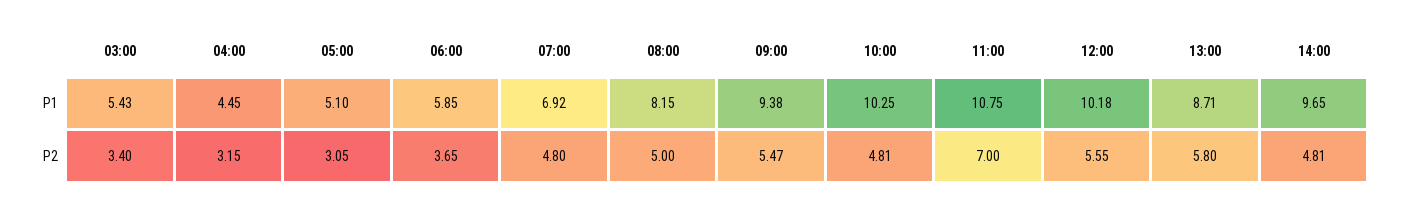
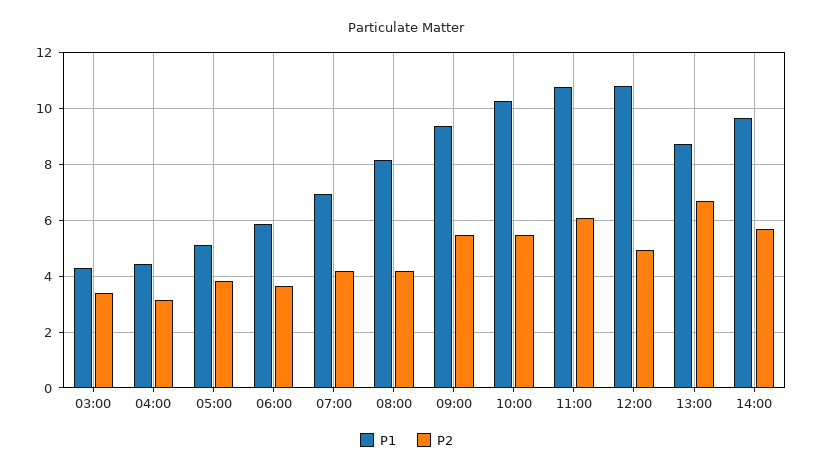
P1, 03:00: 5.43 -> 4.25
P1, 12:00: 10.18 -> 10.75
P2, 05:00: 3.05 -> 3.75
P2, 07:00: 4.8 -> 4.25
P2, 08:00: 5 -> 4.25
P2, 10:00: 4.81 -> 5.5
P2, 11:00: 7 -> 6
P2, 12:00: 5.55 -> 5
P2, 13:00: 5.8 -> 6.75
P2, 14:00: 4.81 -> 5.75

